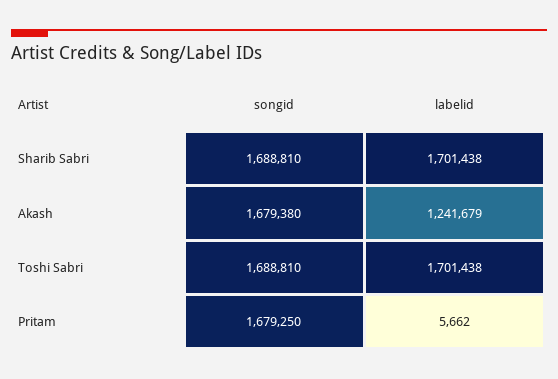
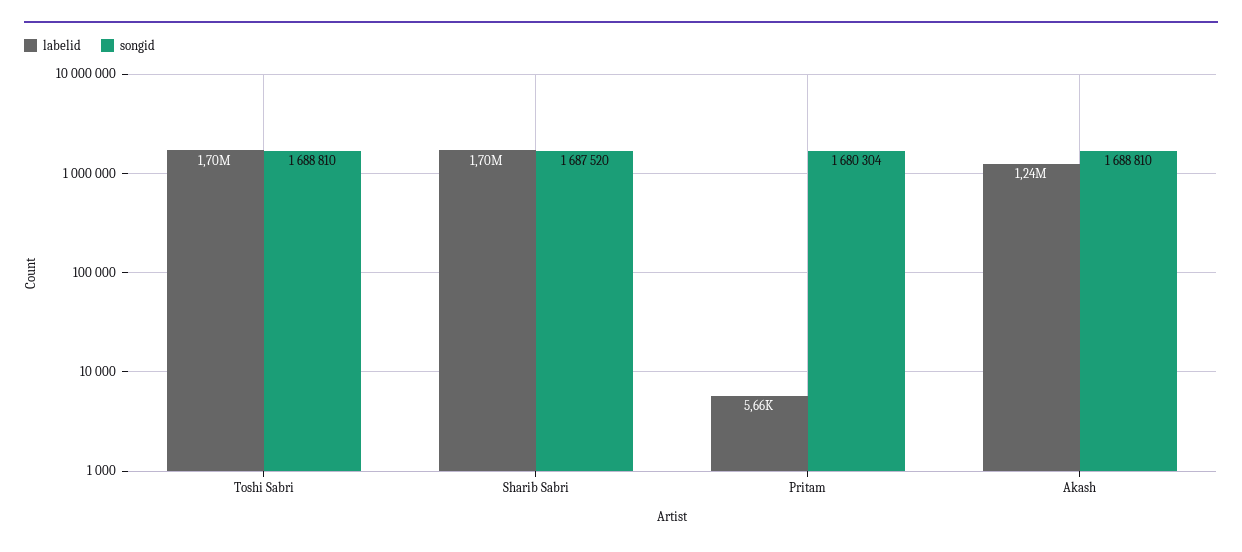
songid, Sharib Sabri: 1688810 -> 1687520
songid, Akash: 1679380 -> 1688810
songid, Pritam: 1679250 -> 1680304

